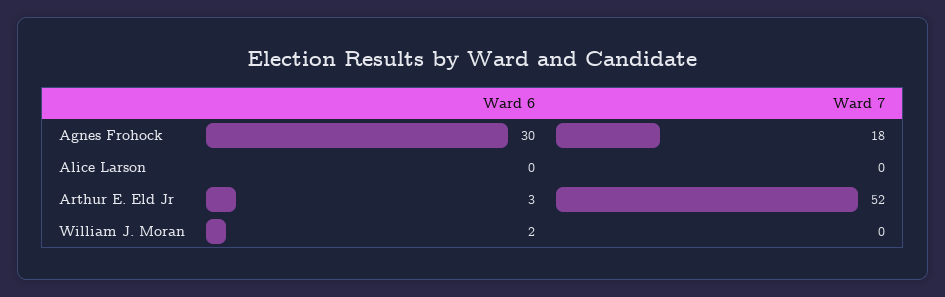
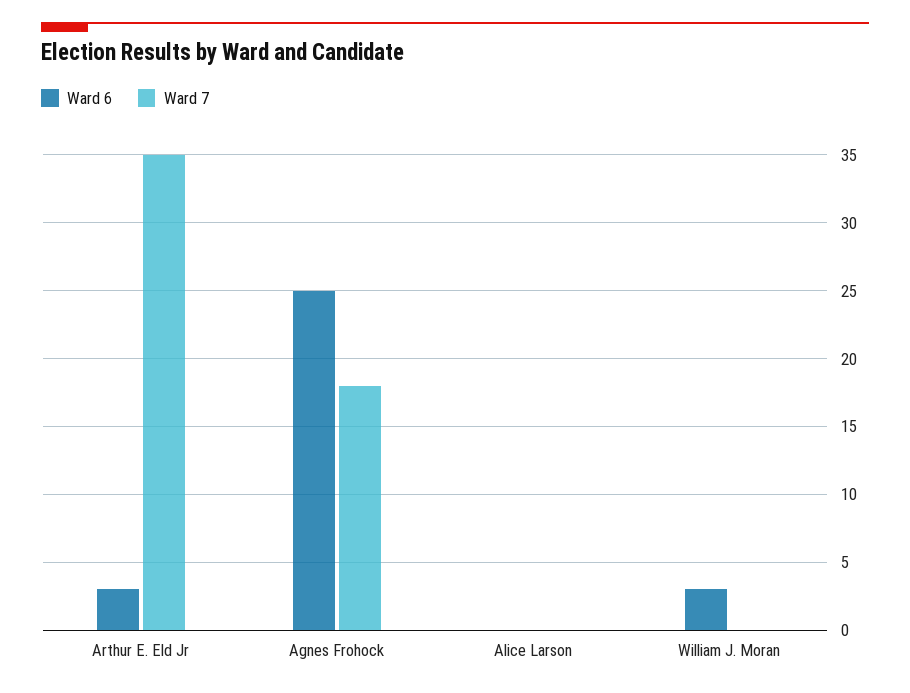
Ward 6, Agnes Frohock: 30 -> 25
Ward 7, Arthur E. Eld Jr: 52 -> 35
Ward 6, William J. Moran: 2 -> 3

